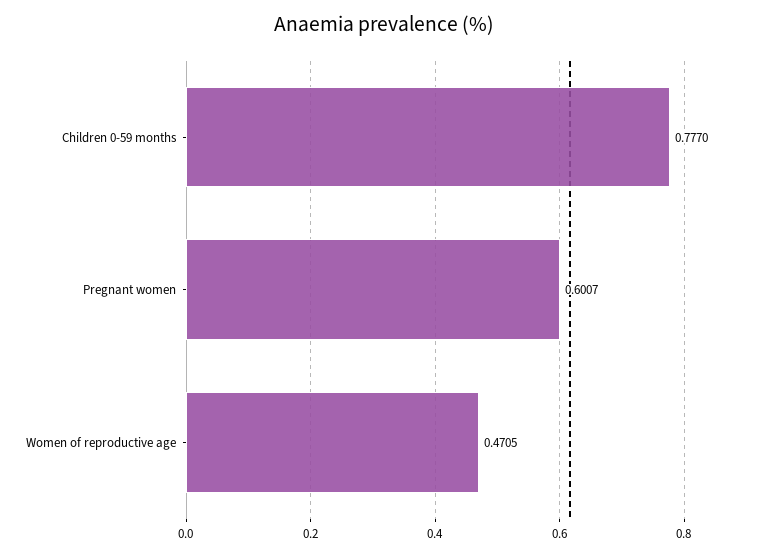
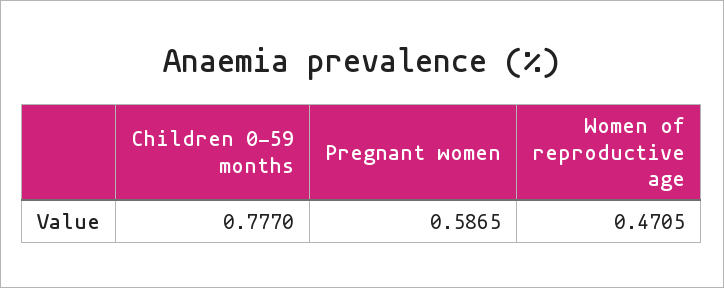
Pregnant women: 0.6007 -> 0.5865

